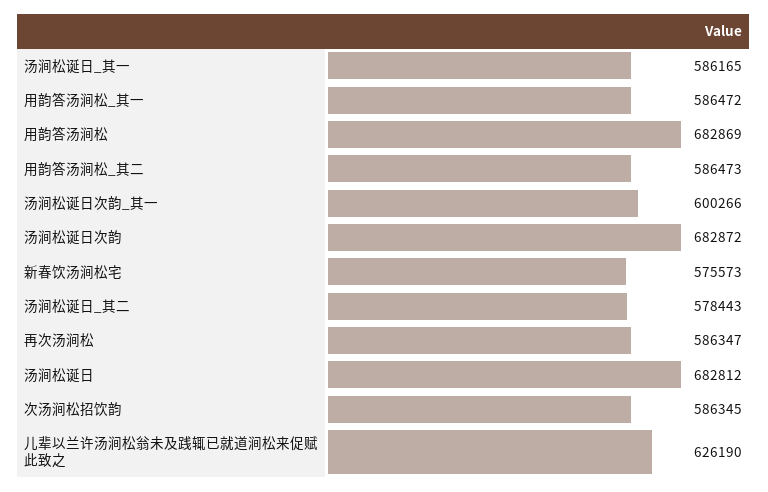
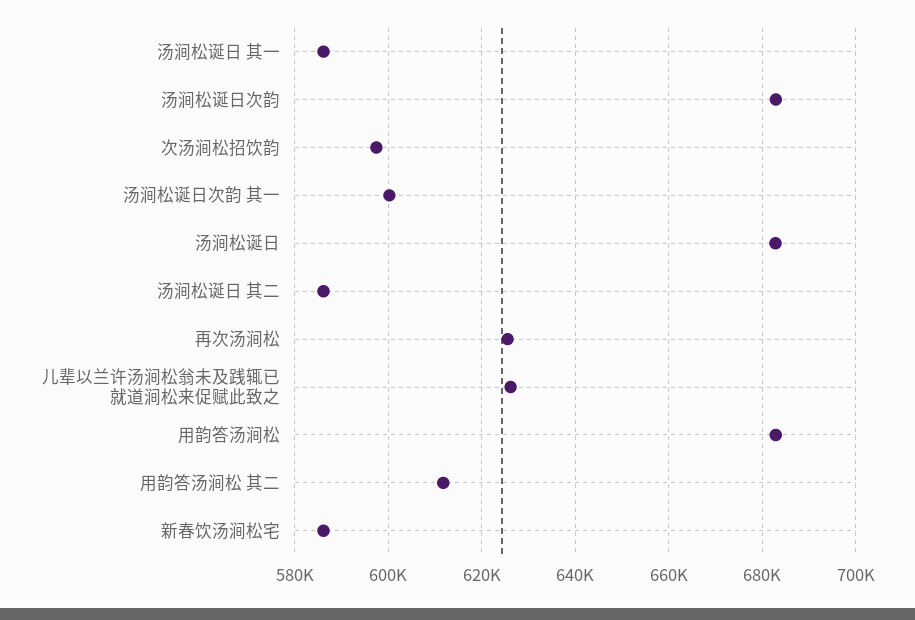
用韵答汤涧松_其一: 586472 -> none
用韵答汤涧松_其二: 586473 -> 612000
新春饮汤涧松宅: 575573 -> 586000
汤涧松诞日_其二: 578443 -> 586000
再次汤涧松: 586347 -> 626000
次汤涧松招饮韵: 586345 -> 598000

